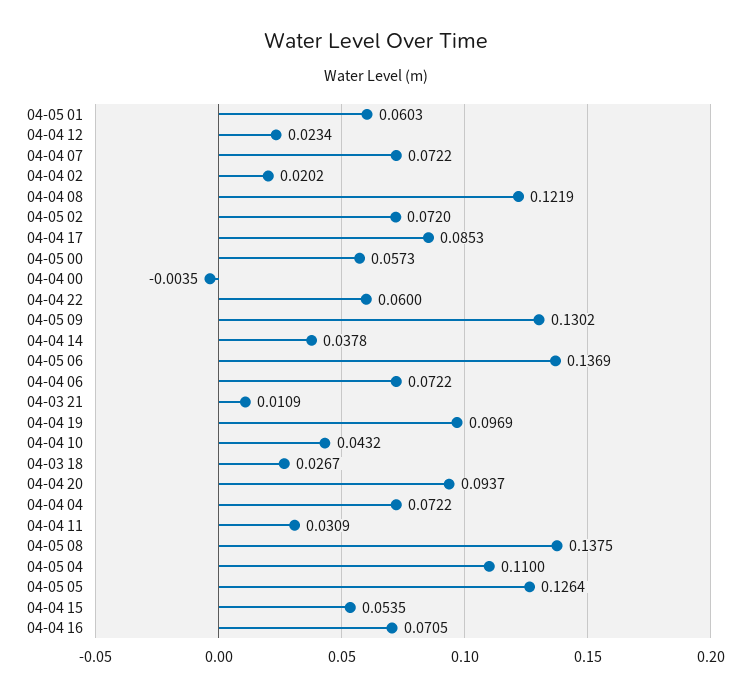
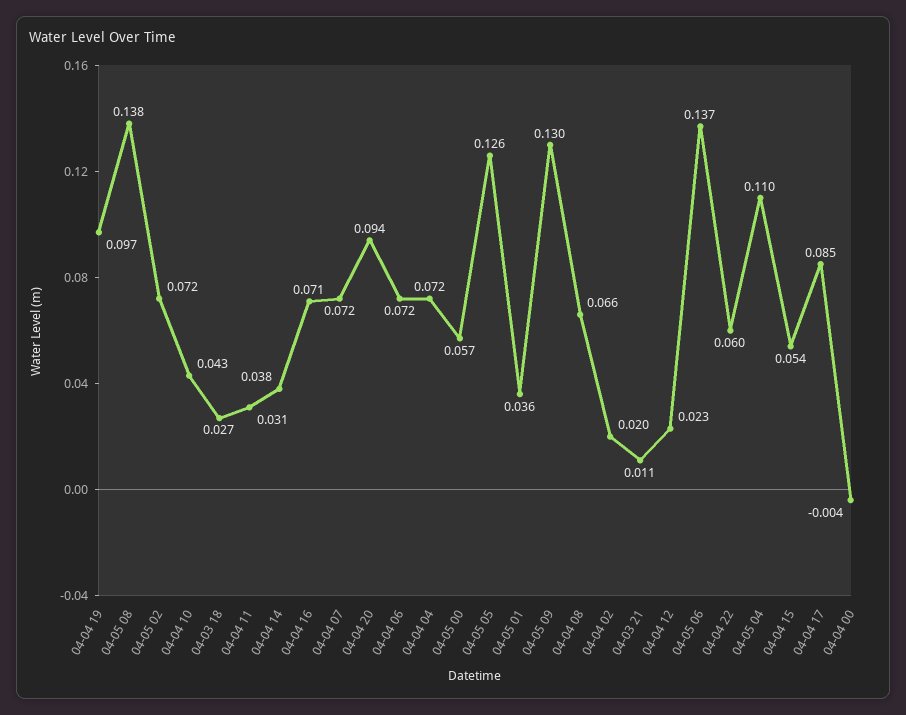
04-05 01: 0.0603 -> 0.036
04-04 08: 0.1219 -> 0.066

